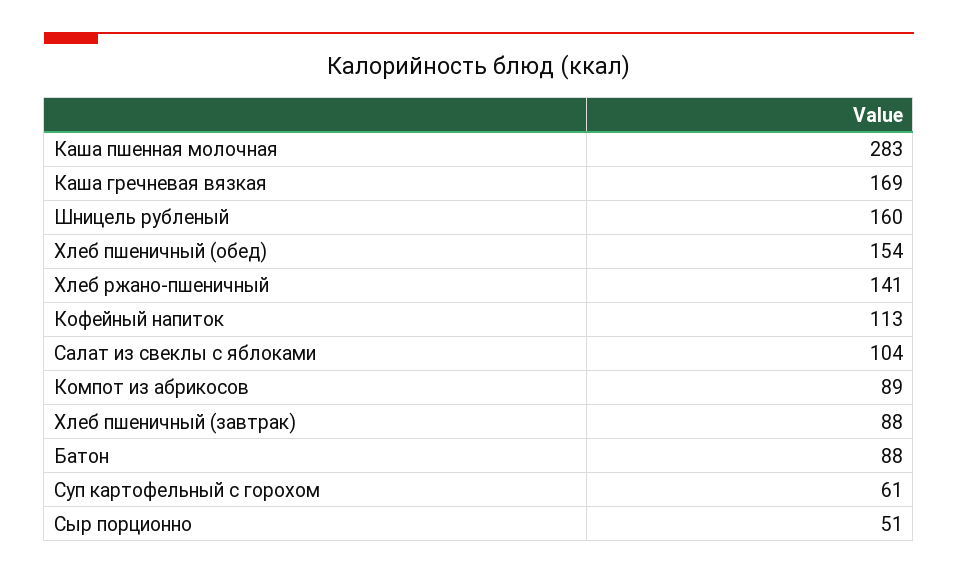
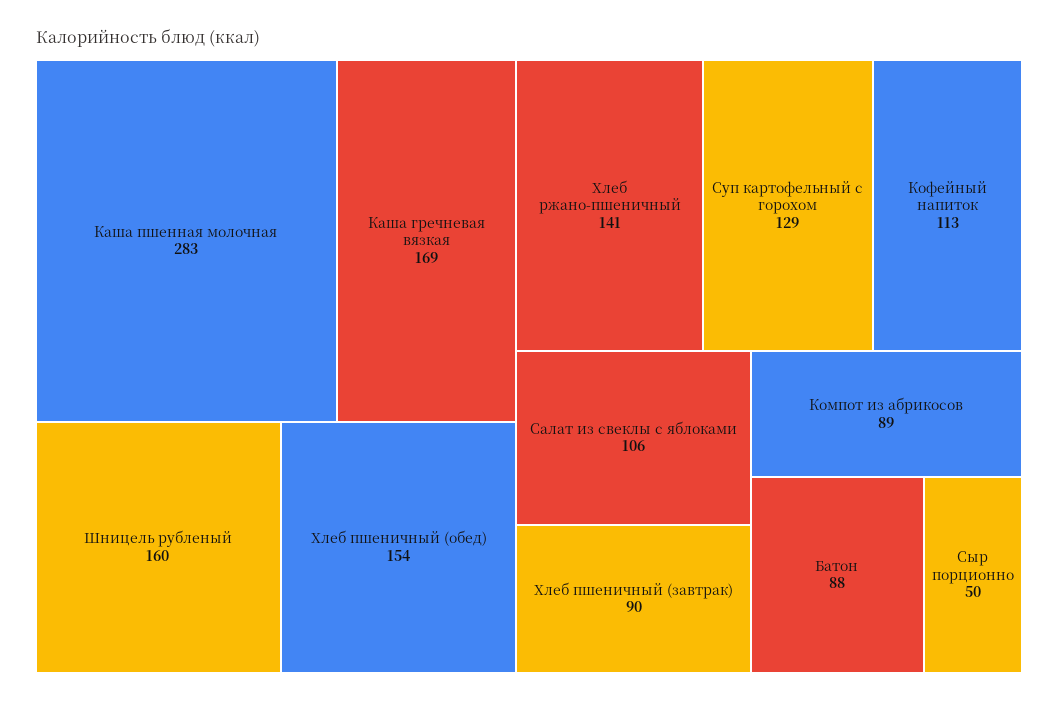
Салат из свеклы с яблоками: 104 -> 106
Хлеб пшеничный (завтрак): 88 -> 90
Суп картофельный с горохом: 61 -> 129
Сыр порционно: 51 -> 50

